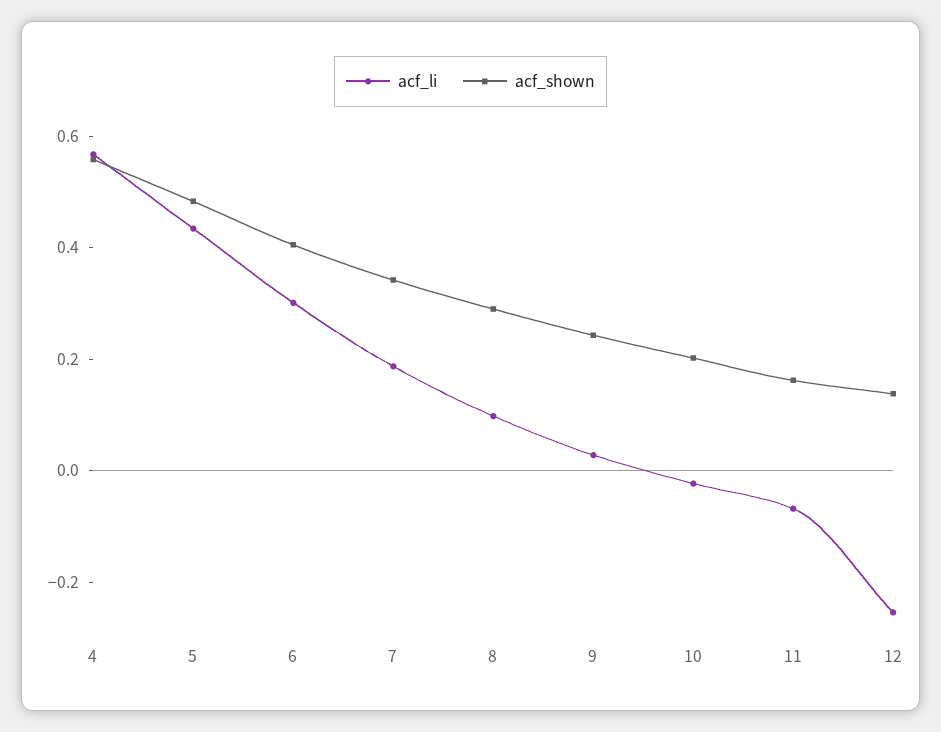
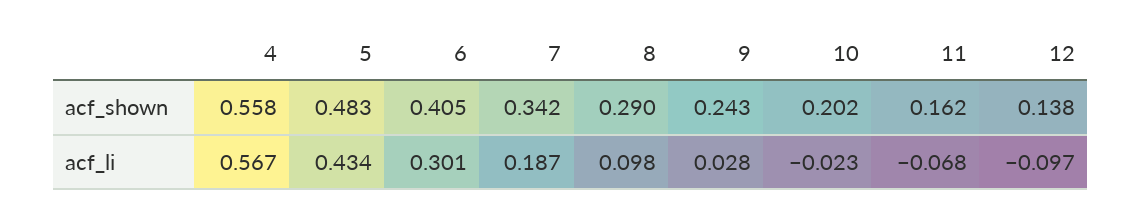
acf_li, 12: -0.25 -> -0.097

